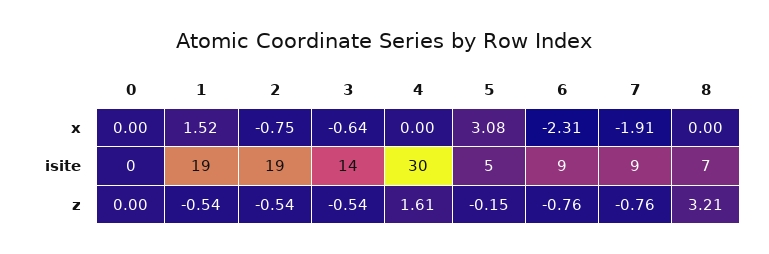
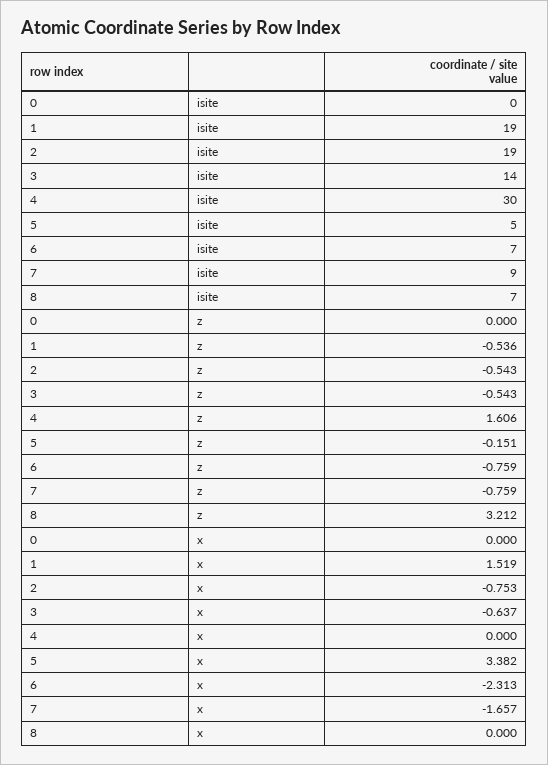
5, x: 3.08 -> 3.382
7, x: -1.91 -> -1.657
6, isite: 9 -> 7

